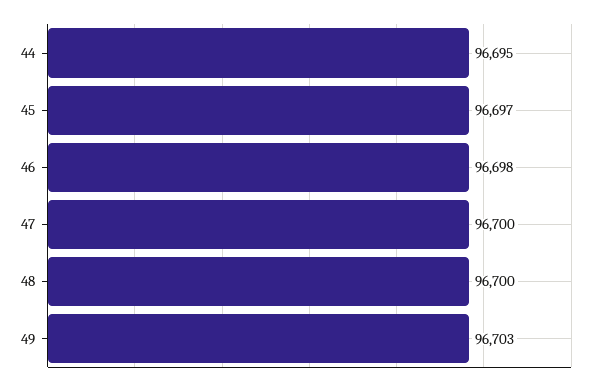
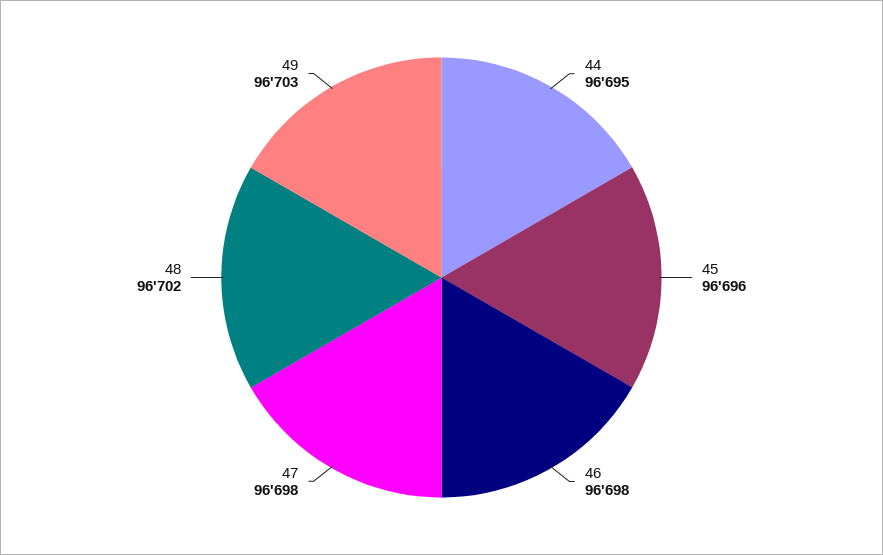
45: 96697 -> 96696
47: 96700 -> 96698
48: 96700 -> 96702

